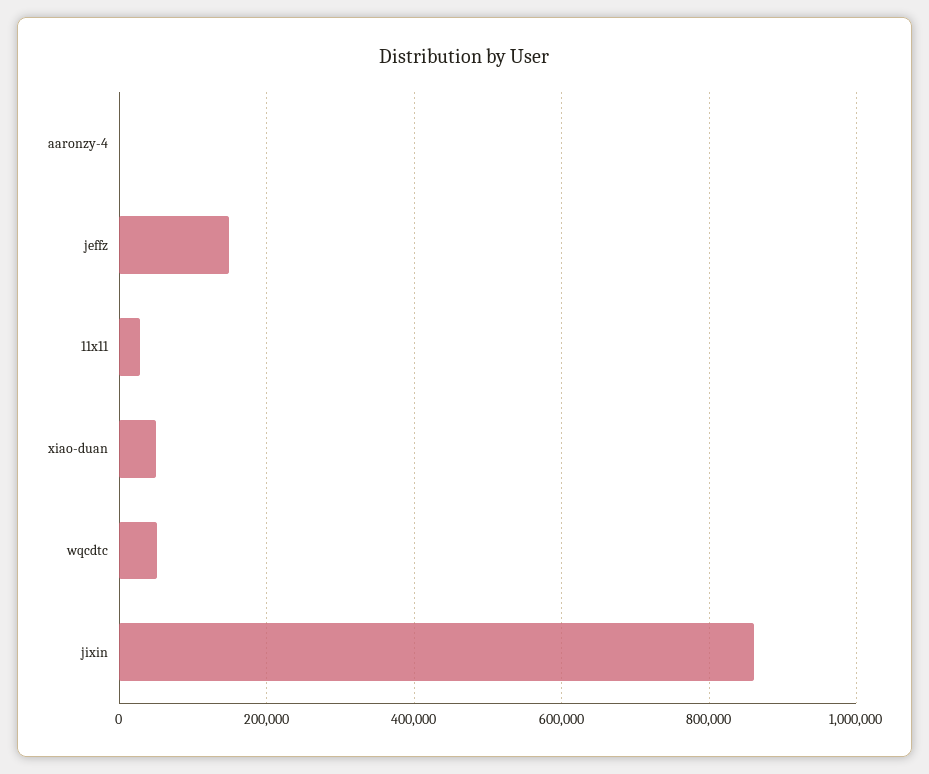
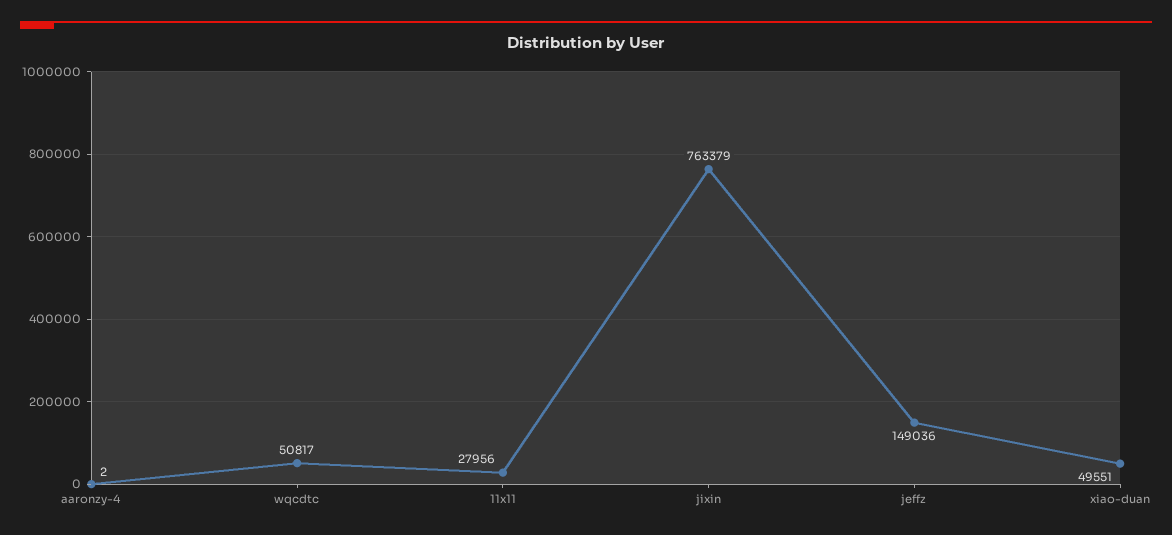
jixin: 860000 -> 763379

